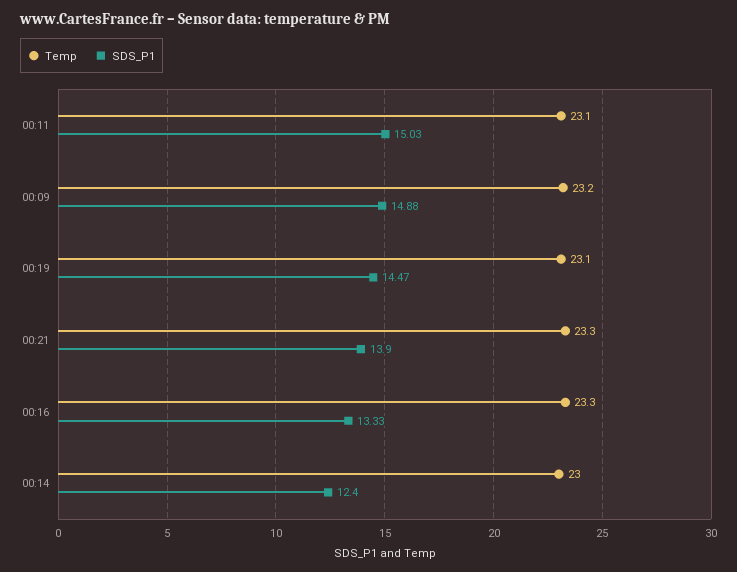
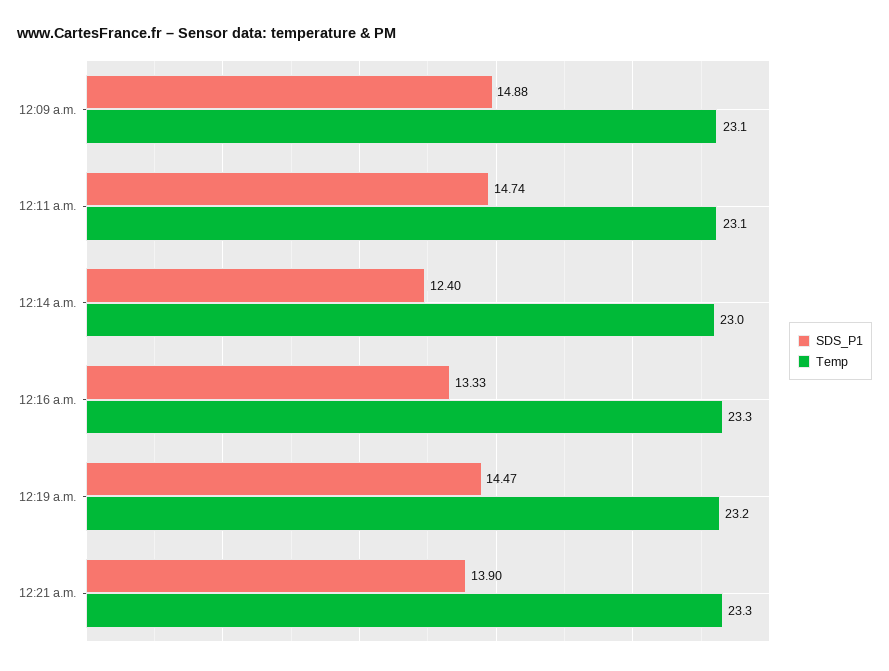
SDS_P1, 00:11: 15.03 -> 14.74
Temp, 00:09: 23.2 -> 23.1
Temp, 00:19: 23.1 -> 23.2

